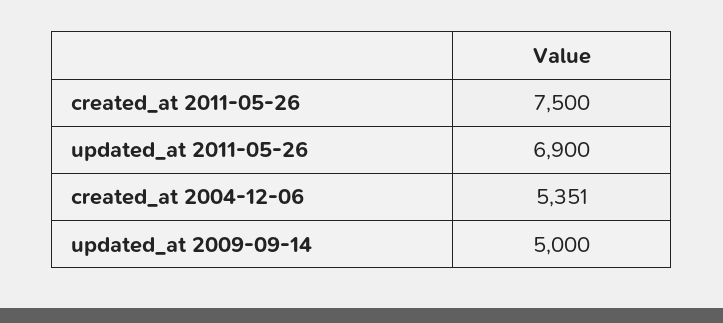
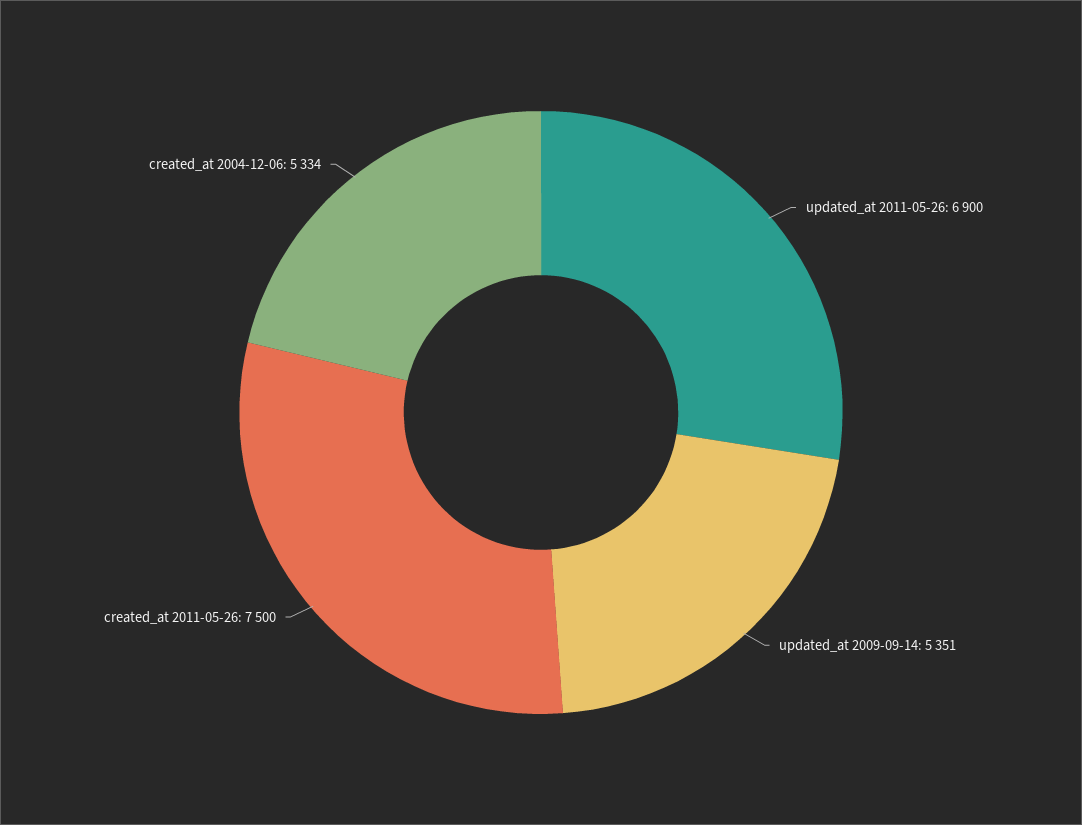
created_at 2004-12-06: 5351 -> 5334
updated_at 2009-09-14: 5000 -> 5351

